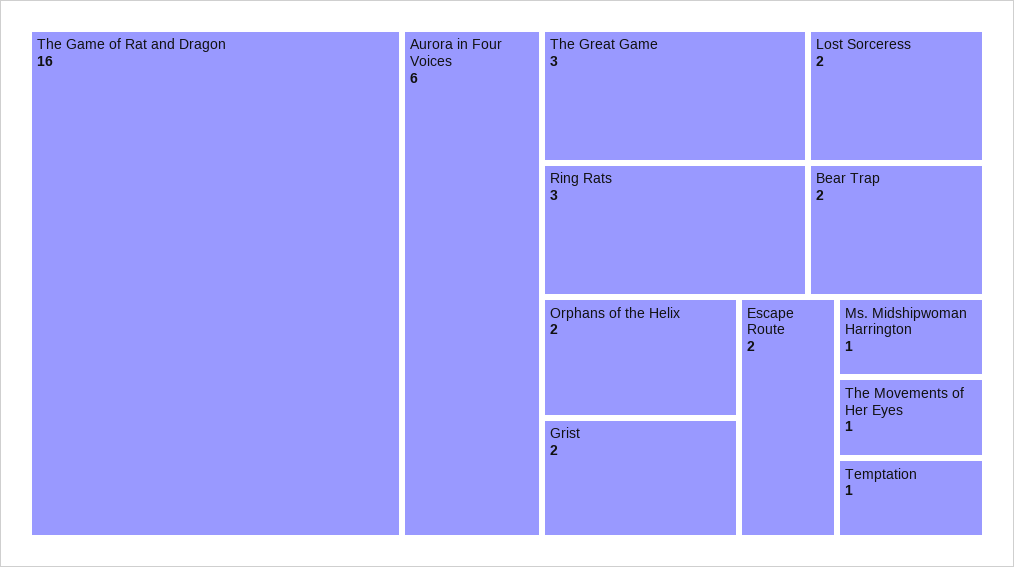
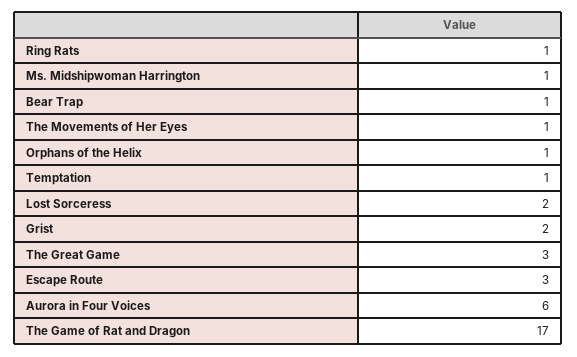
The Game of Rat and Dragon: 16 -> 17
Ring Rats: 3 -> 1
Bear Trap: 2 -> 1
Orphans of the Helix: 2 -> 1
Escape Route: 2 -> 3

